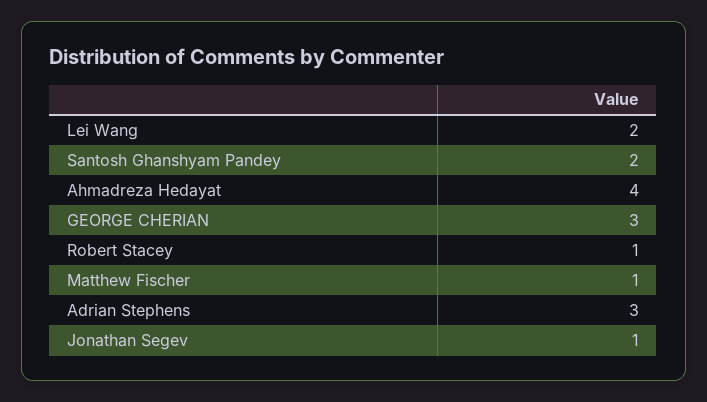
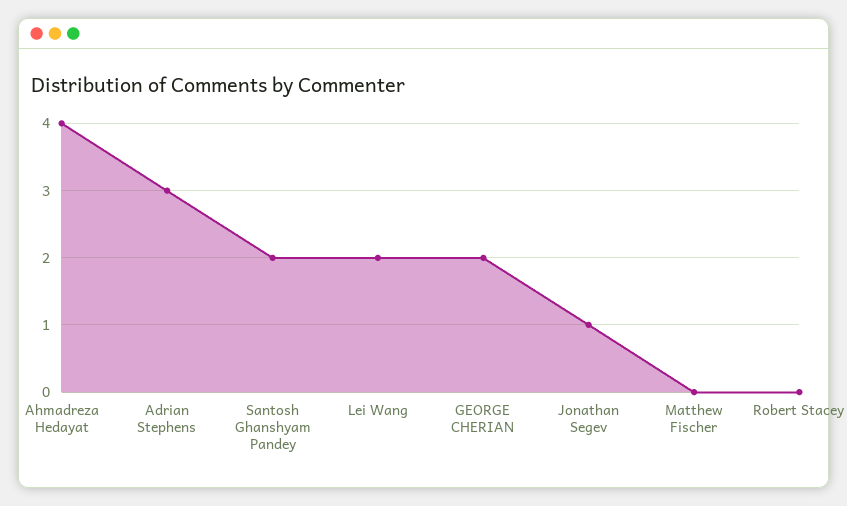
GEORGE CHERIAN: 3 -> 2
Robert Stacey: 1 -> 0
Matthew Fischer: 1 -> 0

